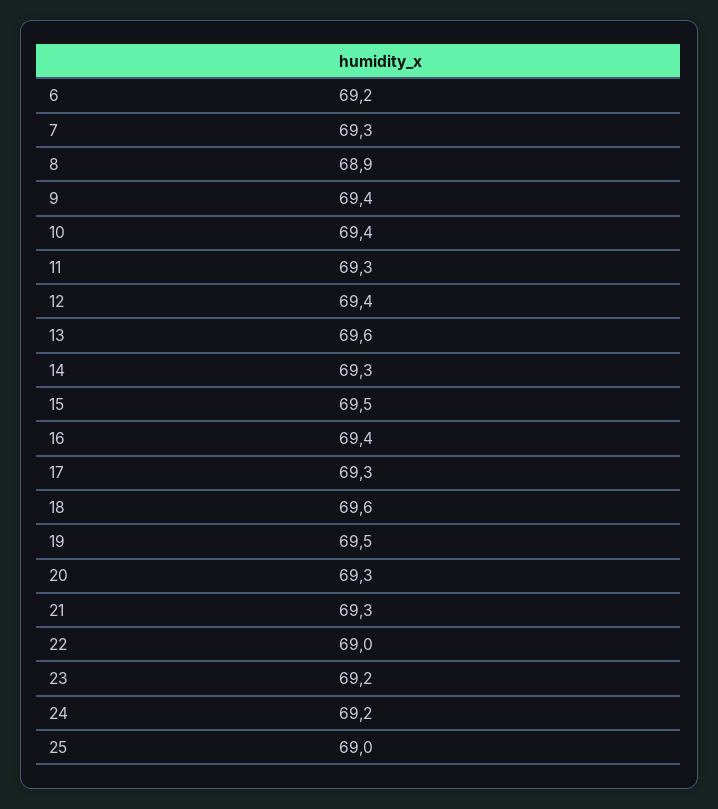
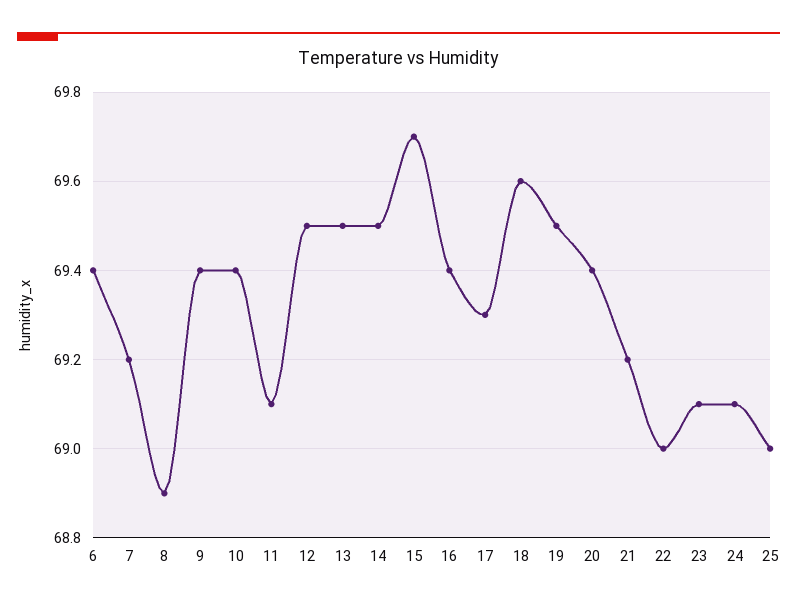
6: 69.2 -> 69.4
7: 69.3 -> 69.2
11: 69.3 -> 69.1
12: 69.4 -> 69.5
13: 69.6 -> 69.5
14: 69.3 -> 69.5
15: 69.5 -> 69.7
20: 69.3 -> 69.4
21: 69.3 -> 69.2
23: 69.2 -> 69.1
24: 69.2 -> 69.1

